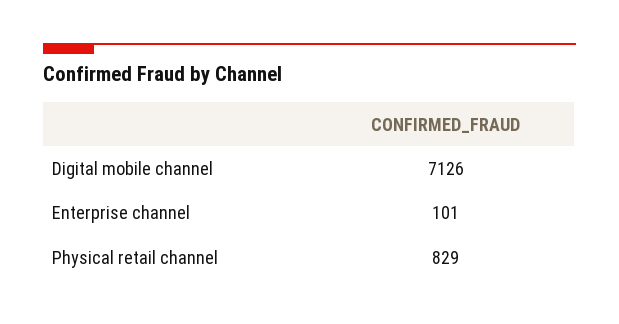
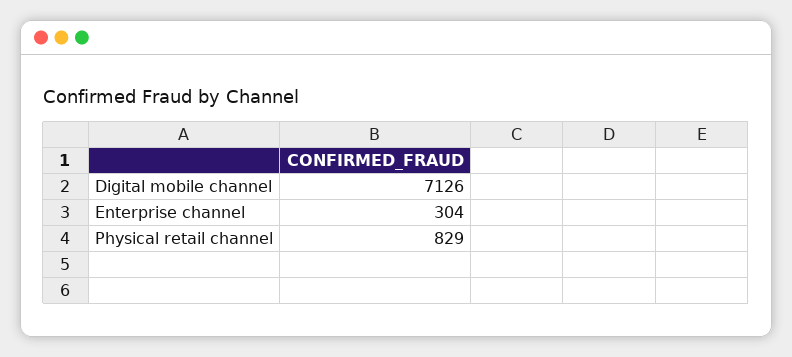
Enterprise channel: 101 -> 304

